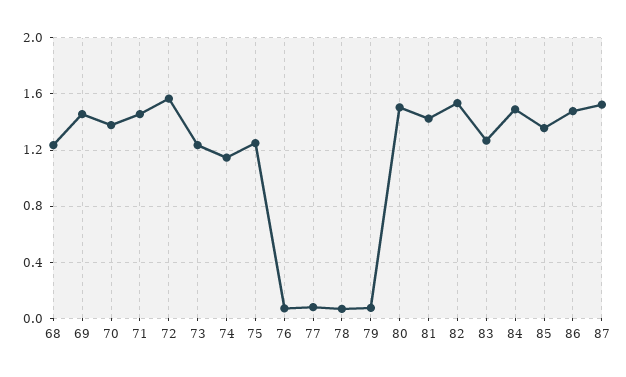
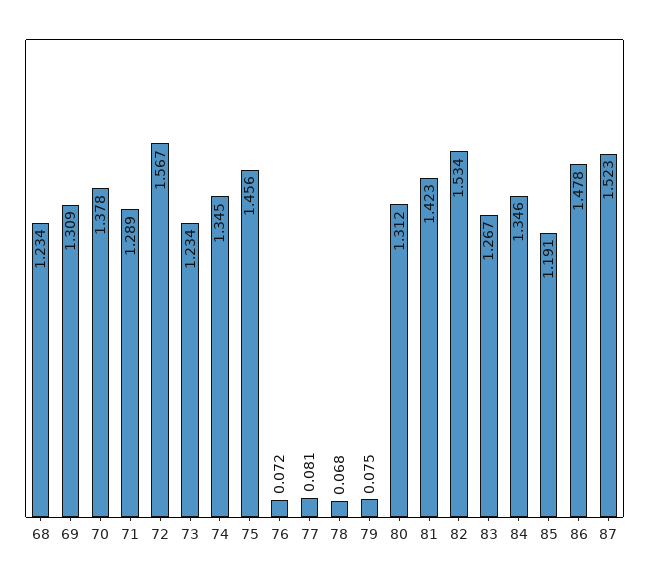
69: 1.45 -> 1.309
71: 1.45 -> 1.289
74: 1.15 -> 1.345
75: 1.25 -> 1.456
80: 1.5 -> 1.312
84: 1.5 -> 1.346
85: 1.35 -> 1.191

